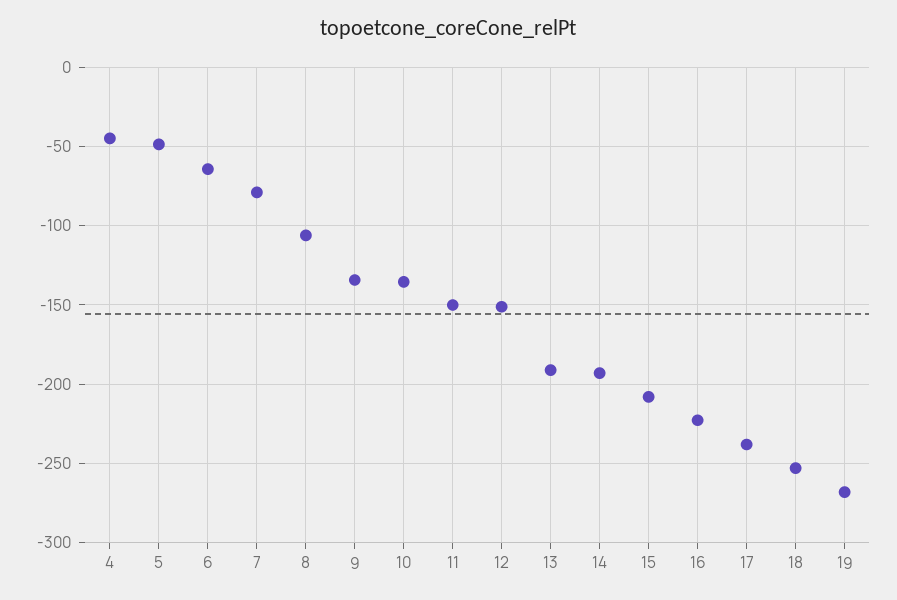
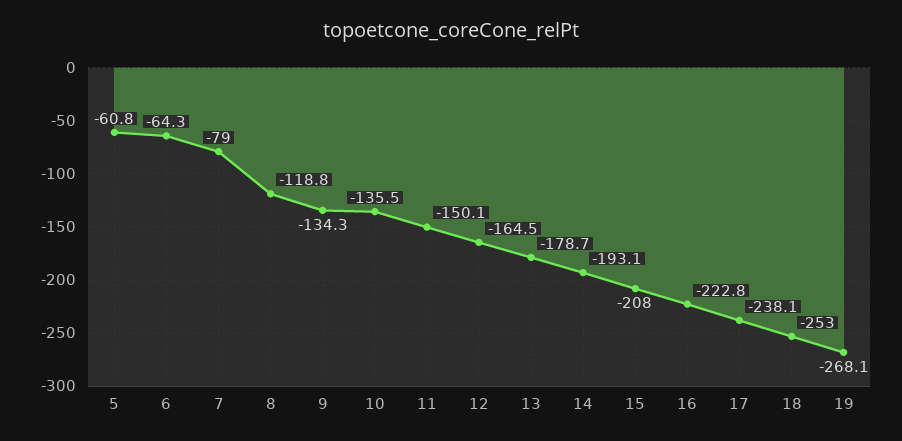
4: -45 -> none
5: -50 -> -60.8
8: -105 -> -118.8
12: -150 -> -164.5
13: -190 -> -178.7

